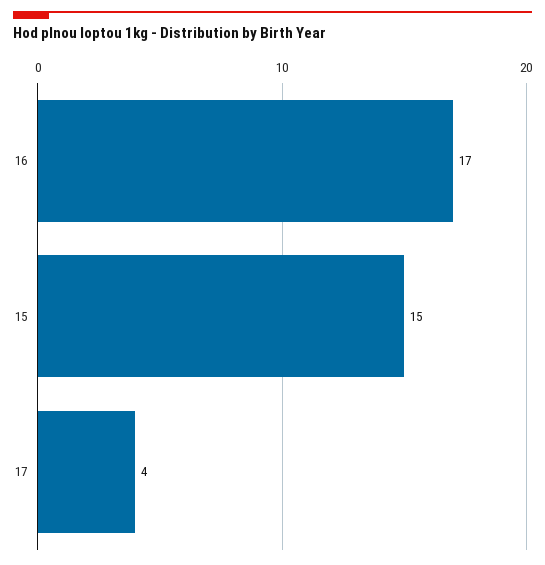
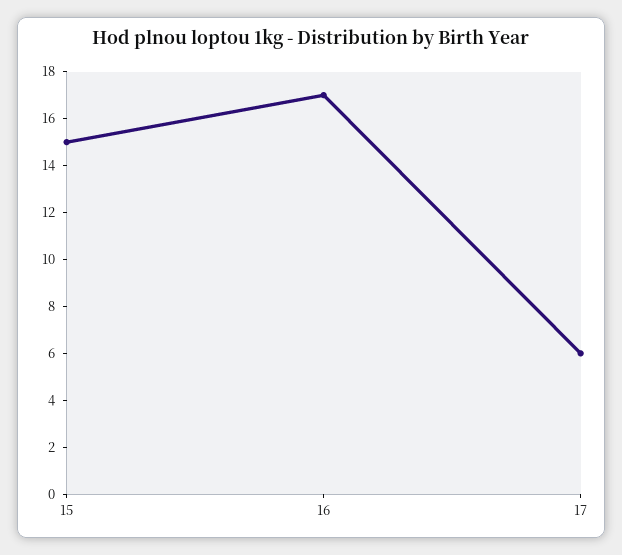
17: 4 -> 6

